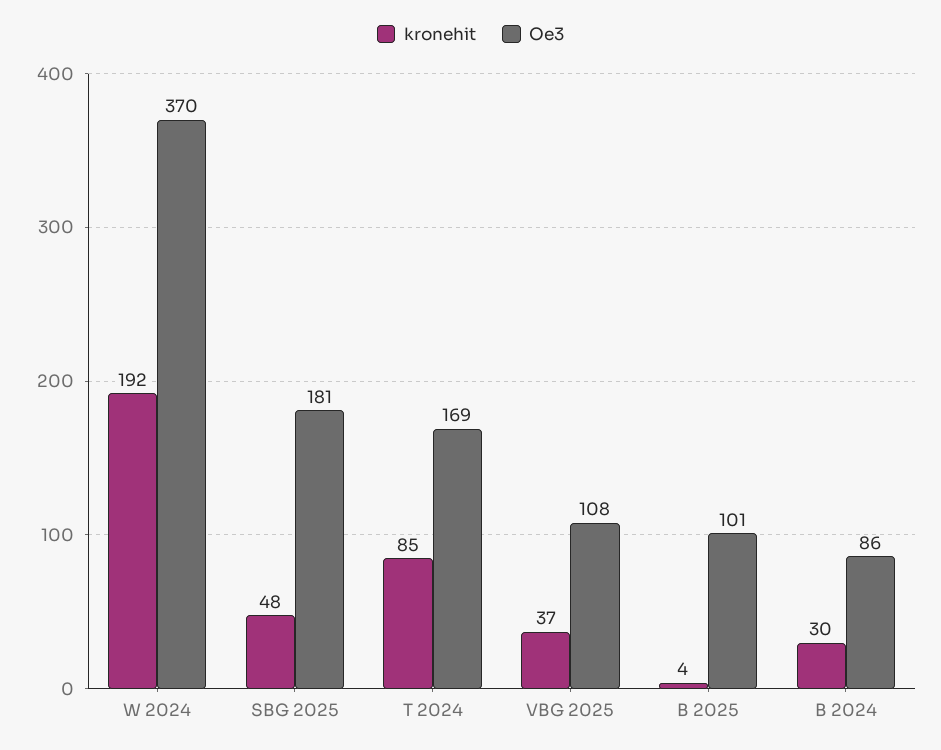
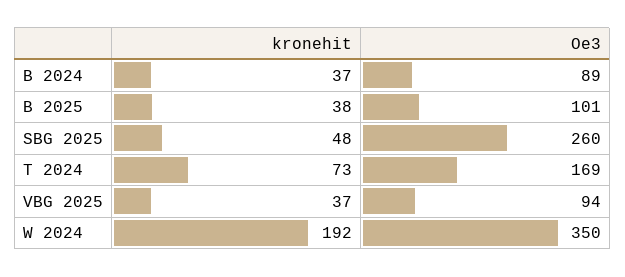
Oe3, W 2024: 370 -> 350
Oe3, SBG 2025: 181 -> 260
kronehit, T 2024: 85 -> 73
Oe3, VBG 2025: 108 -> 94
kronehit, B 2025: 4 -> 38
kronehit, B 2024: 30 -> 37
Oe3, B 2024: 86 -> 89

